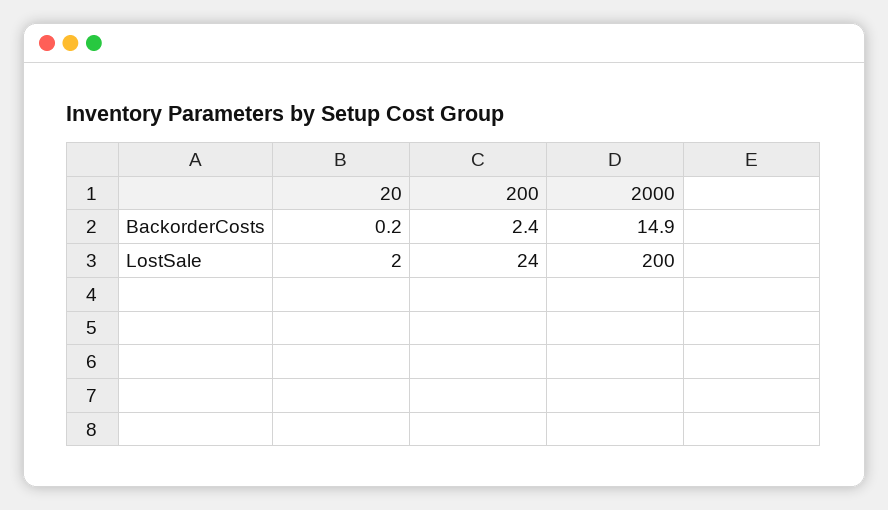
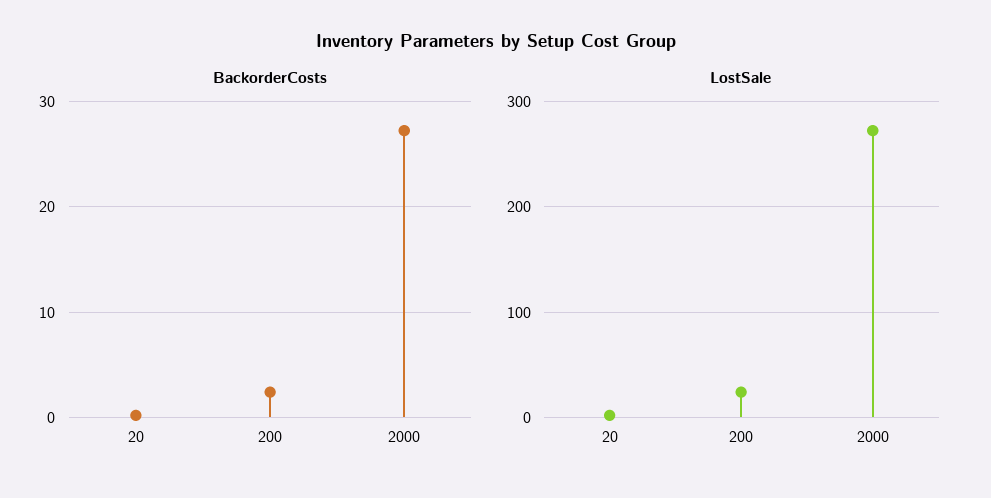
BackorderCosts, 2000: 14.9 -> 27
LostSale, 2000: 200 -> 270

